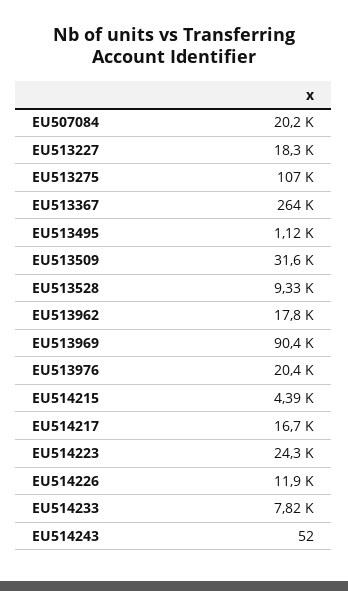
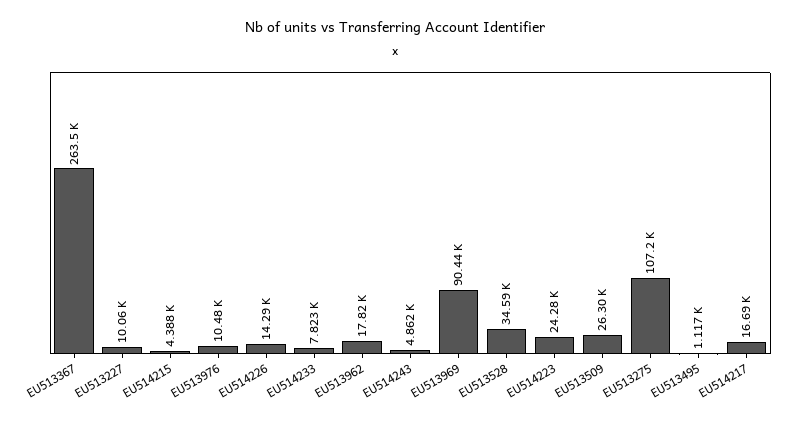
EU507084: 20200 -> none
EU513227: 18300 -> 10060
EU513509: 31600 -> 26300
EU513528: 9330 -> 34590
EU513976: 20400 -> 10480
EU514226: 11900 -> 14290
EU514243: 52 -> 4862

